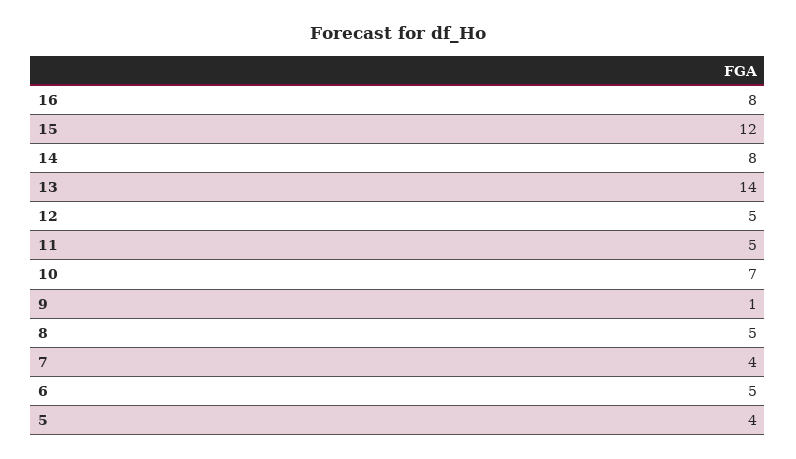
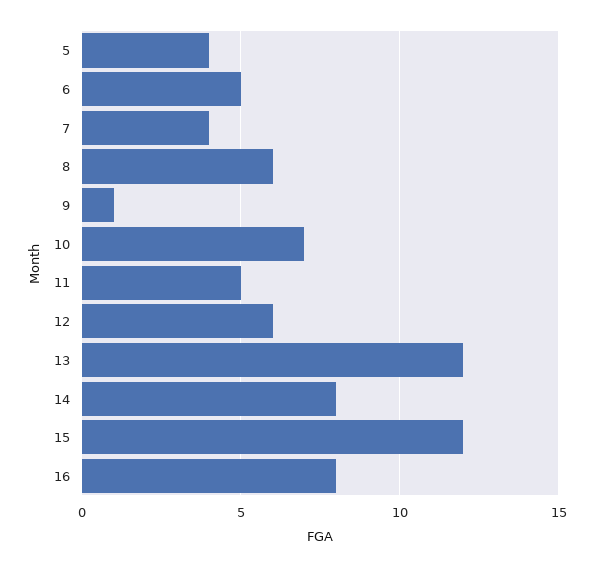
13: 14 -> 12
12: 5 -> 6
8: 5 -> 6

